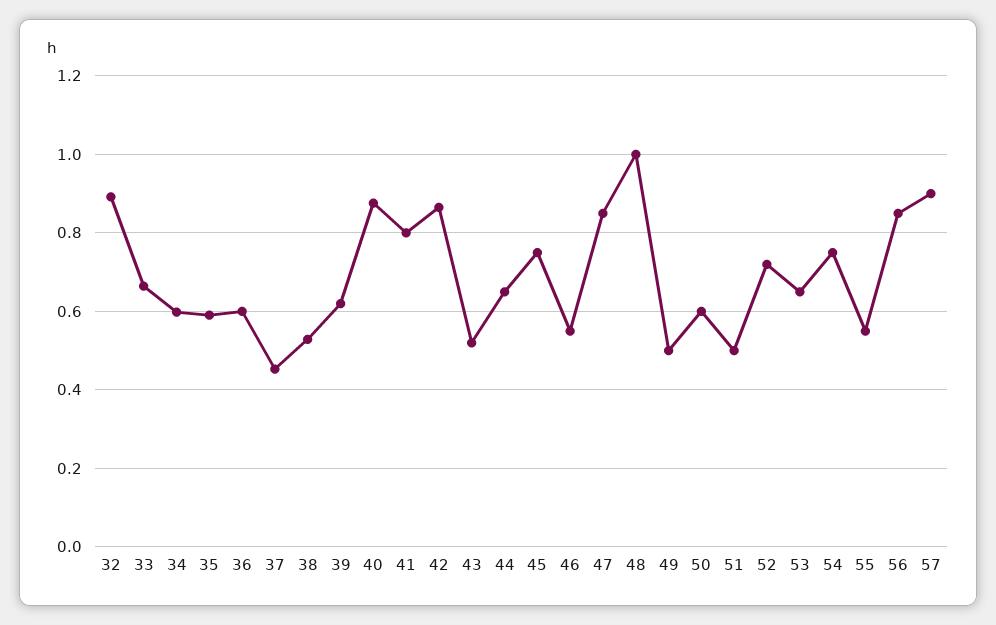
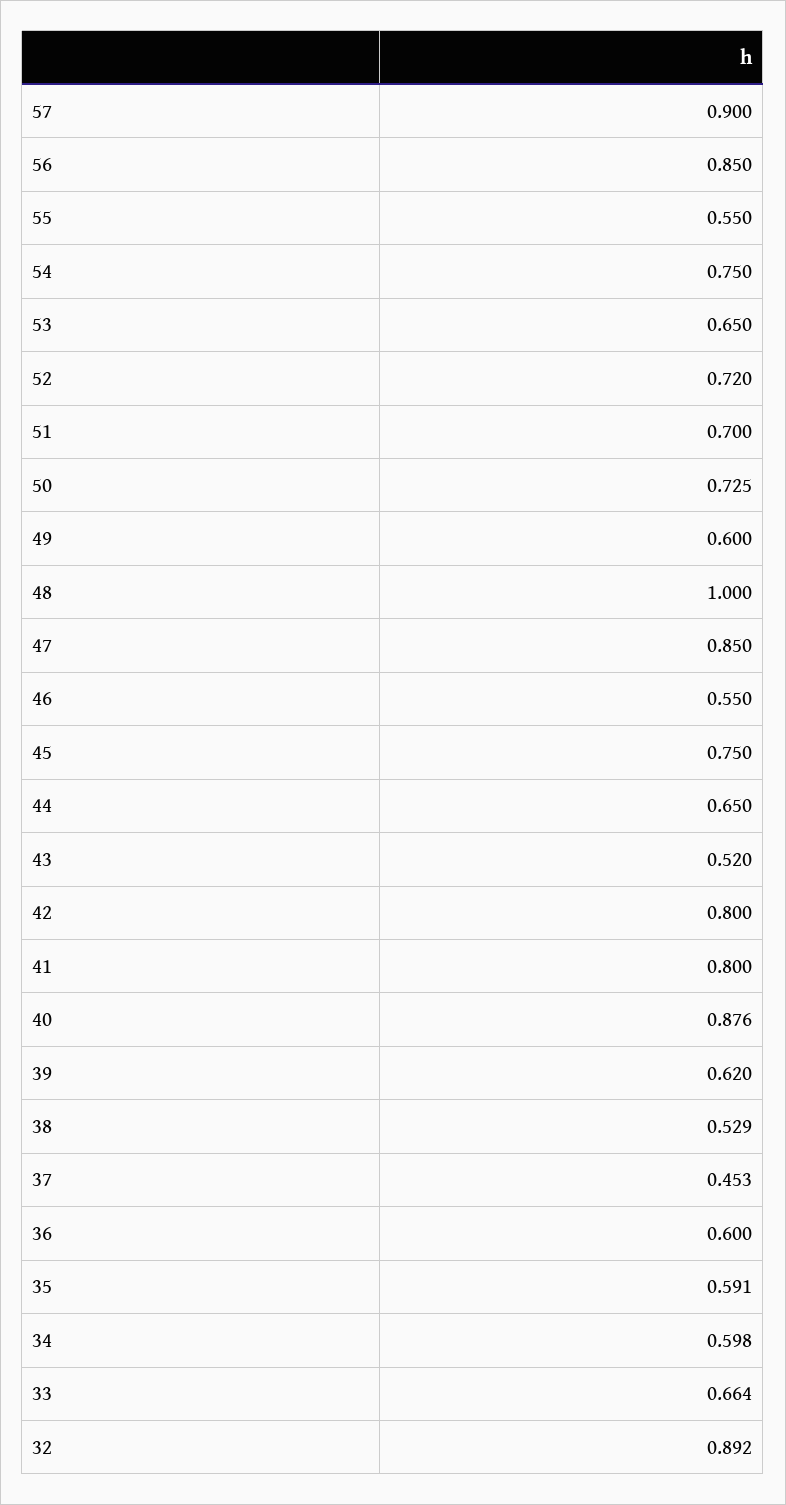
42: 0.86 -> 0.8
49: 0.5 -> 0.6
50: 0.6 -> 0.725
51: 0.5 -> 0.7

